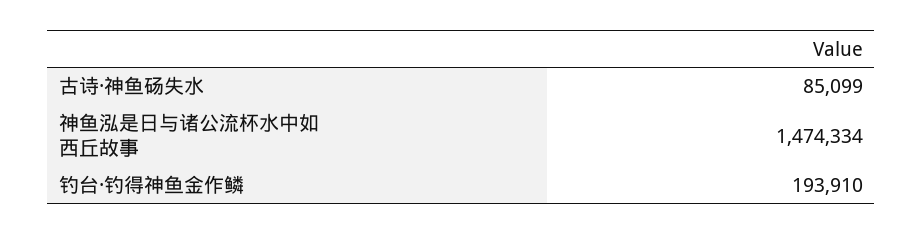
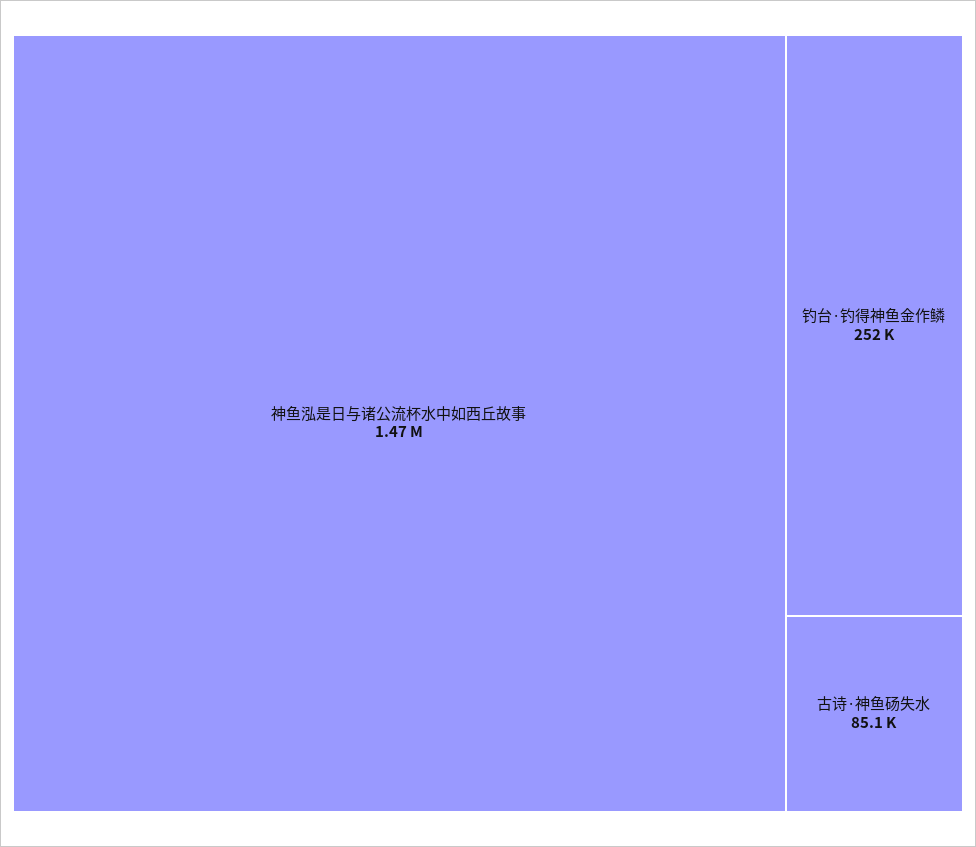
钓台·钓得神鱼金作鳞: 193910 -> 252000

